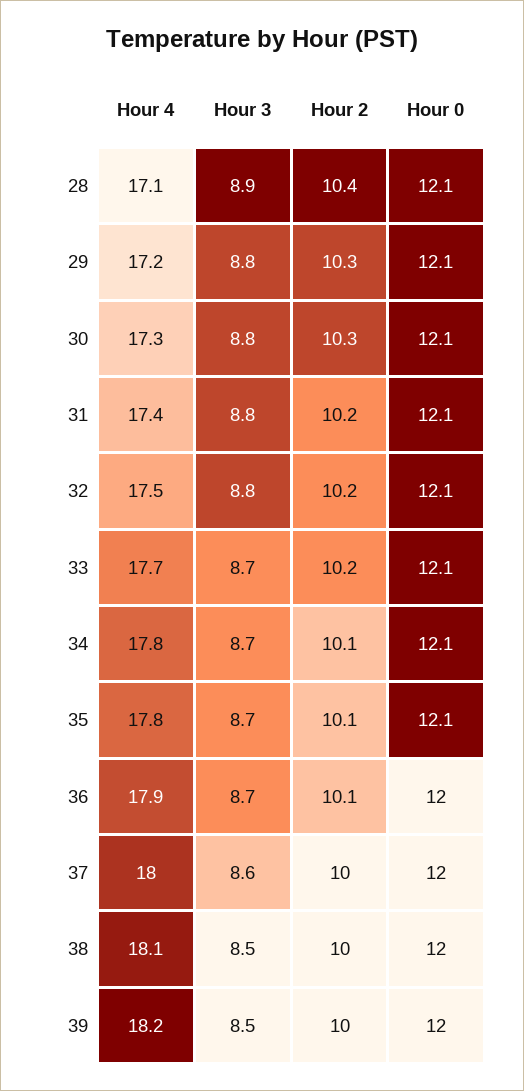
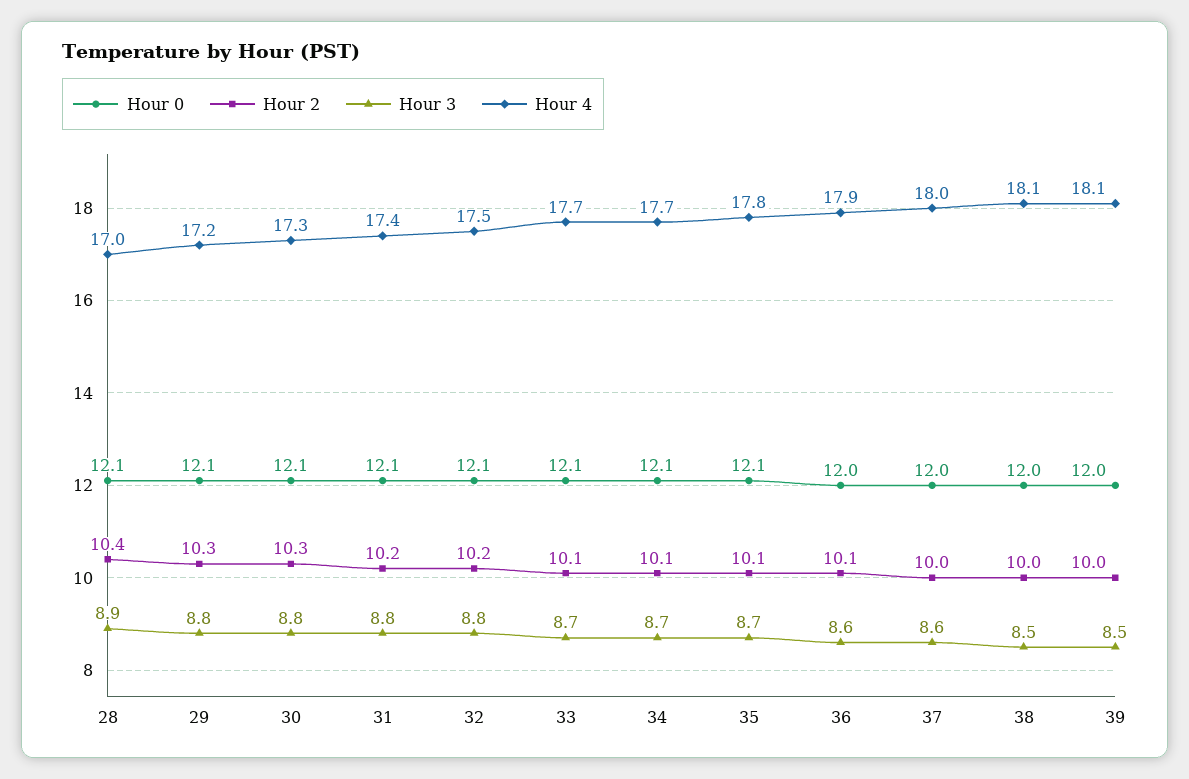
Hour 4, 28: 17.1 -> 17
Hour 2, 33: 10.2 -> 10.1
Hour 4, 34: 17.8 -> 17.7
Hour 3, 36: 8.7 -> 8.6
Hour 4, 39: 18.2 -> 18.1

